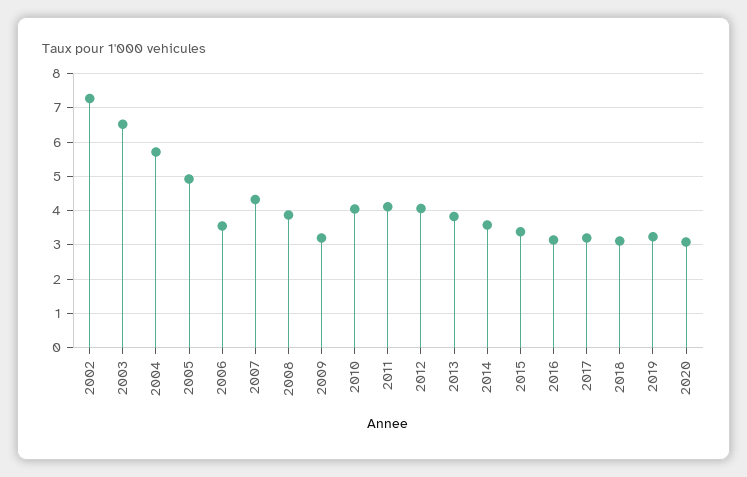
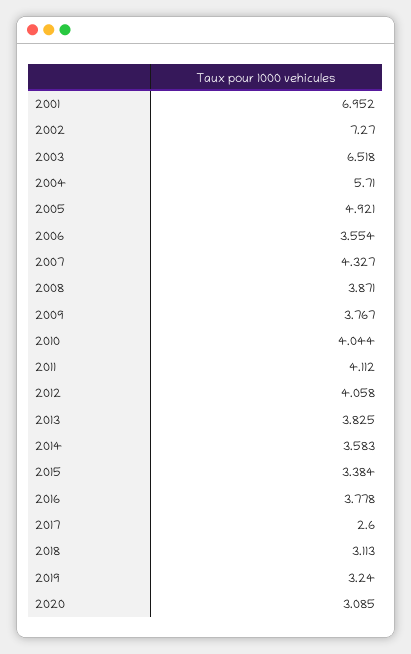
2009: 3.2 -> 3.767
2016: 3.2 -> 3.778
2017: 3.2 -> 2.6
2001: none -> 6.952

